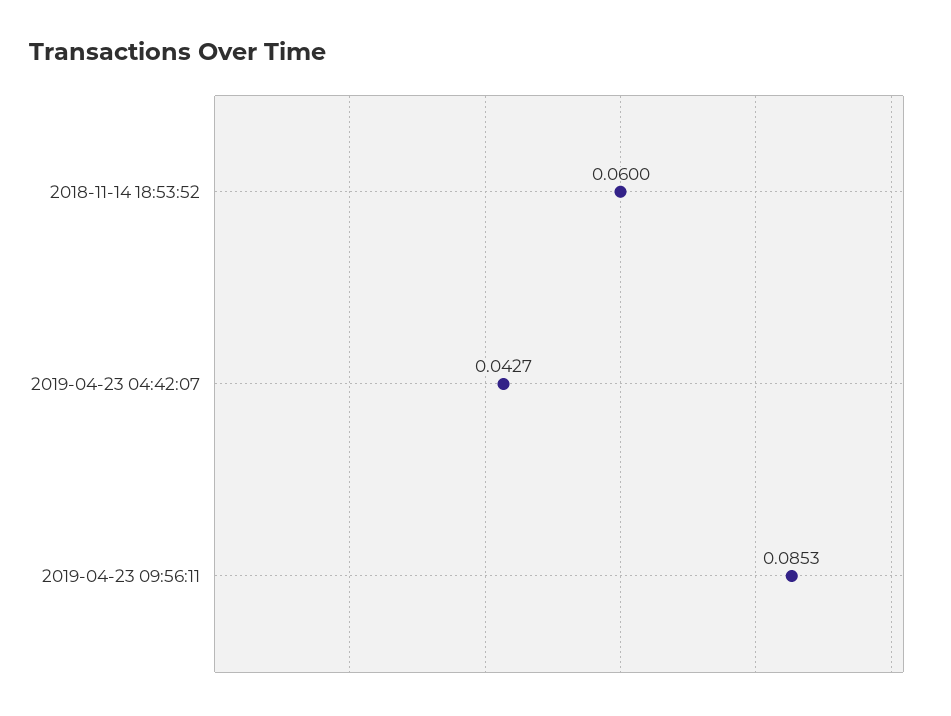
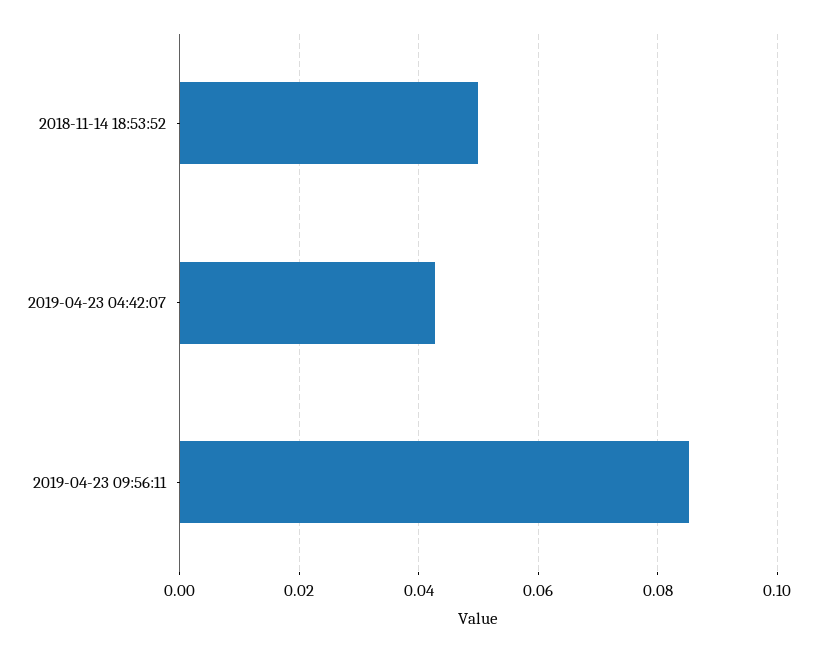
2018-11-14 18:53:52: 0.06 -> 0.05

